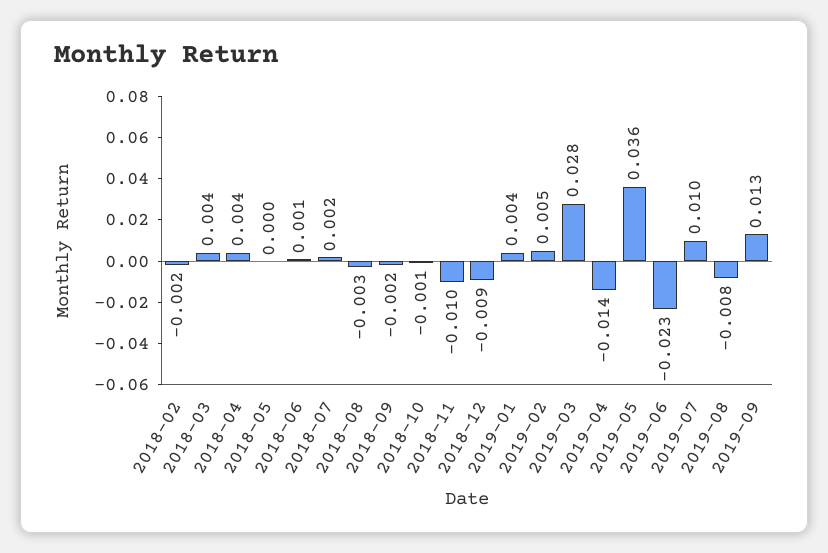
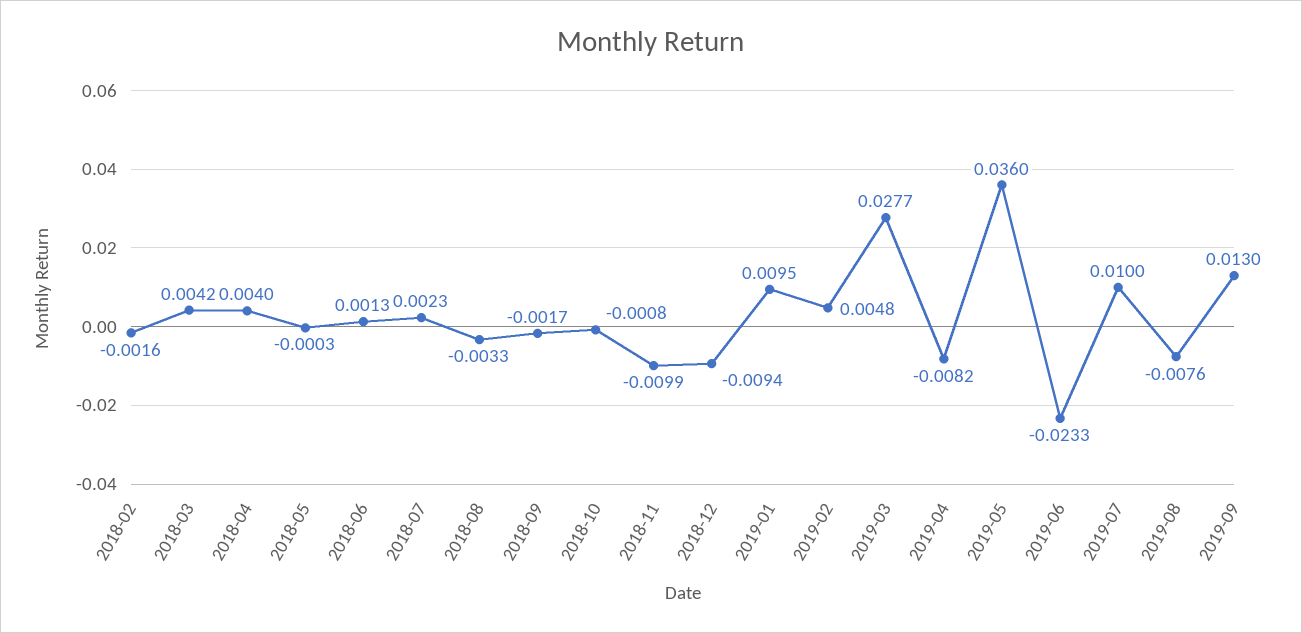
2019-01: 0.004 -> 0.0095
2019-04: -0.014 -> -0.0082

